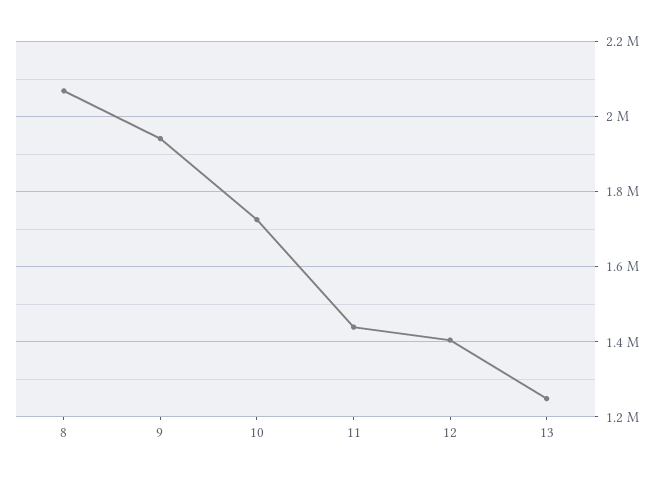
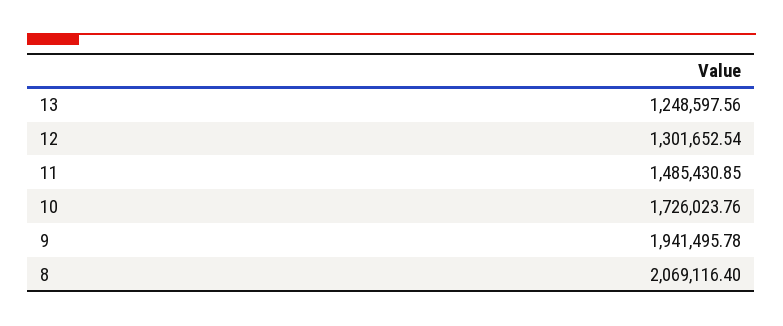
11: 1440000 -> 1485430.85
12: 1400000 -> 1301652.54

